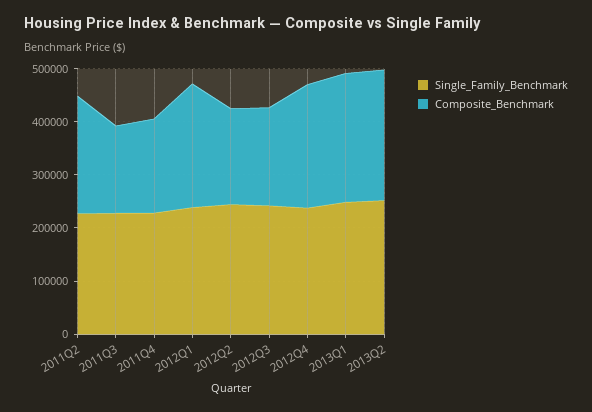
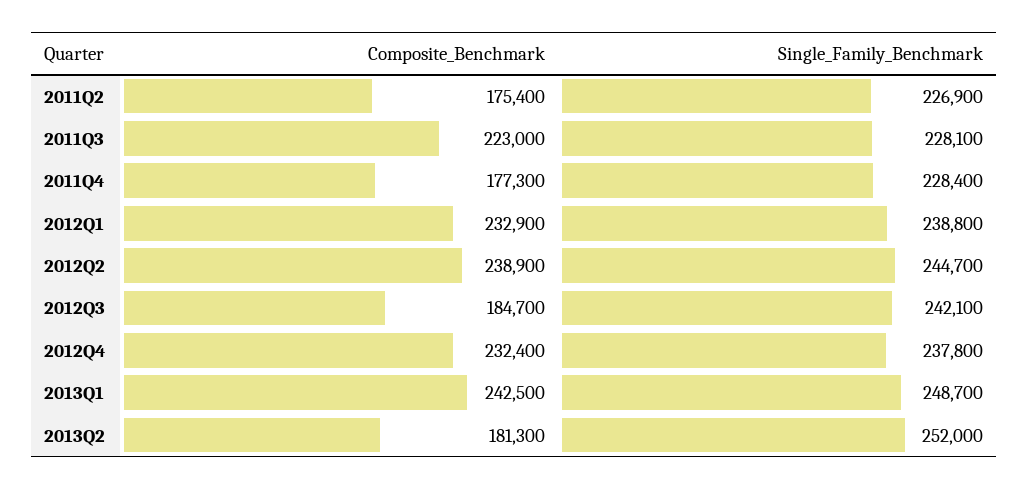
Composite_Benchmark, 2011Q2: 220000 -> 175400
Composite_Benchmark, 2011Q3: 160000 -> 223000
Composite_Benchmark, 2012Q2: 180000 -> 238900
Composite_Benchmark, 2013Q2: 240000 -> 181300

